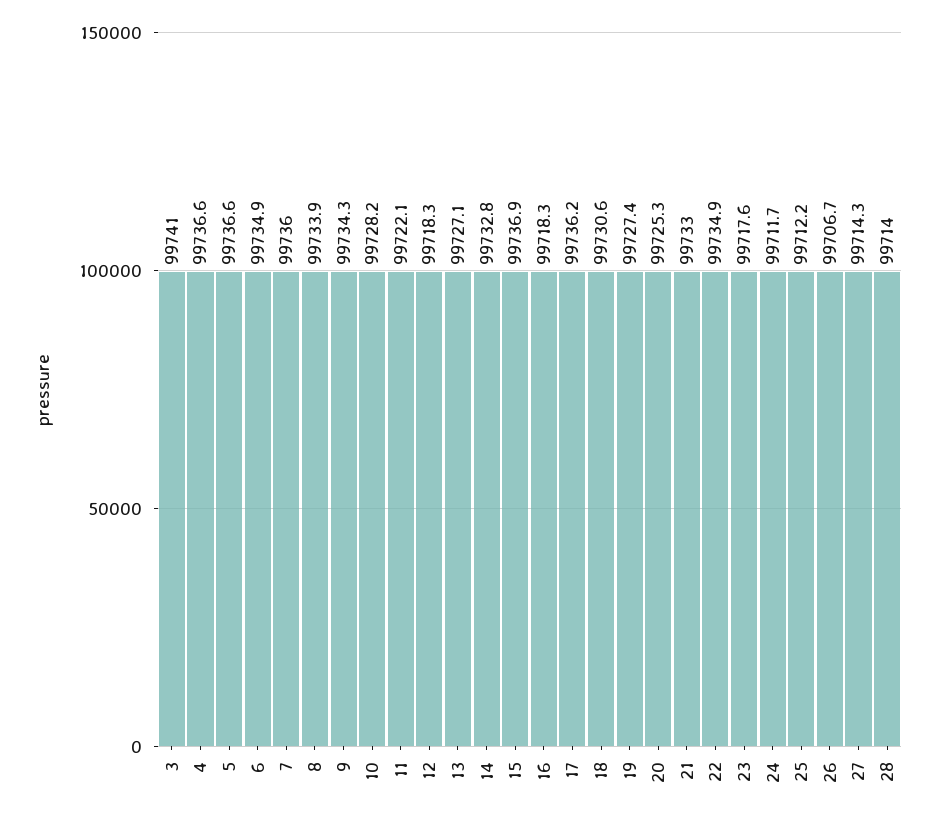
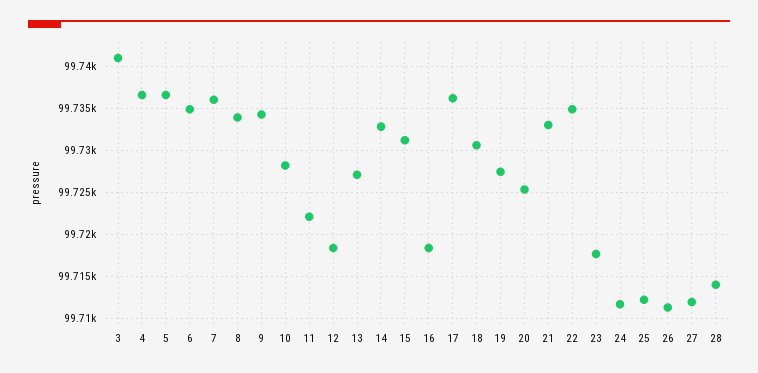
15: 99736.9 -> 99731
26: 99706.7 -> 99711
27: 99714.3 -> 99712

